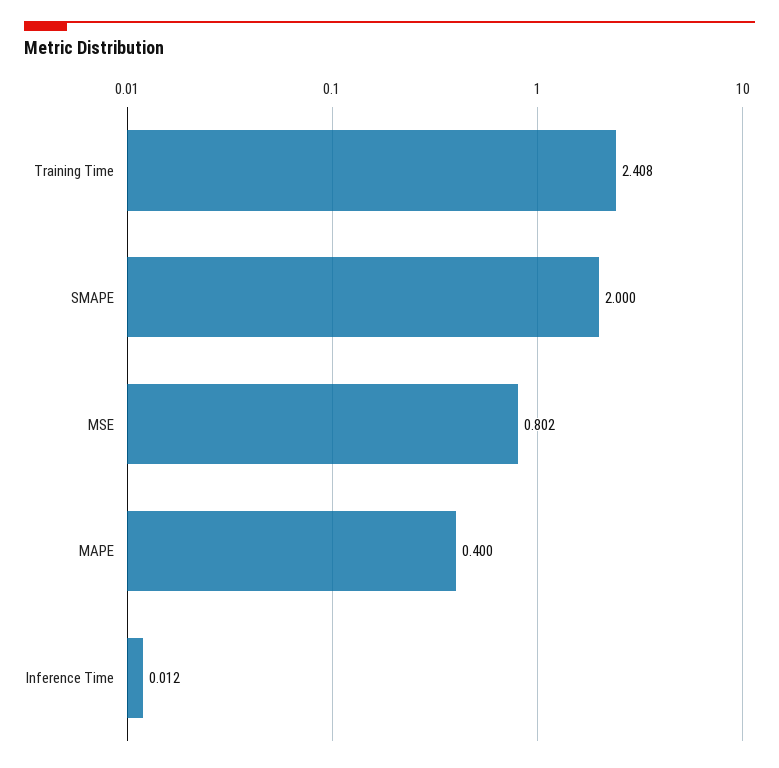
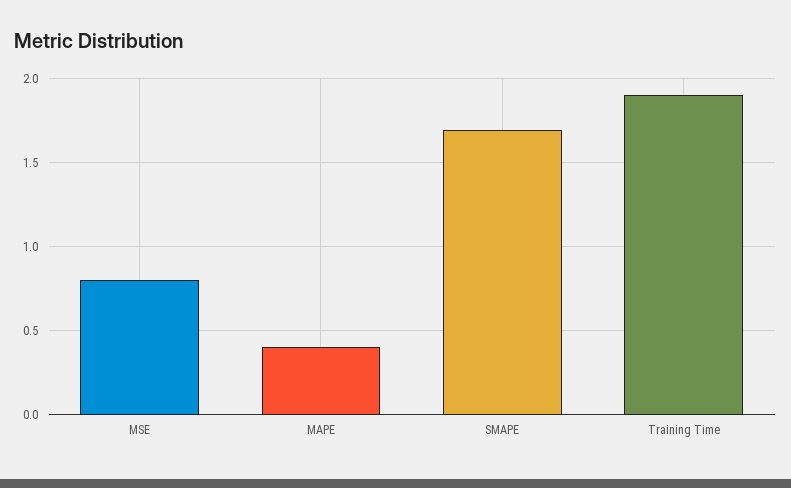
Training Time: 2.408 -> 1.9
SMAPE: 2 -> 1.7
Inference Time: 0.012 -> none

